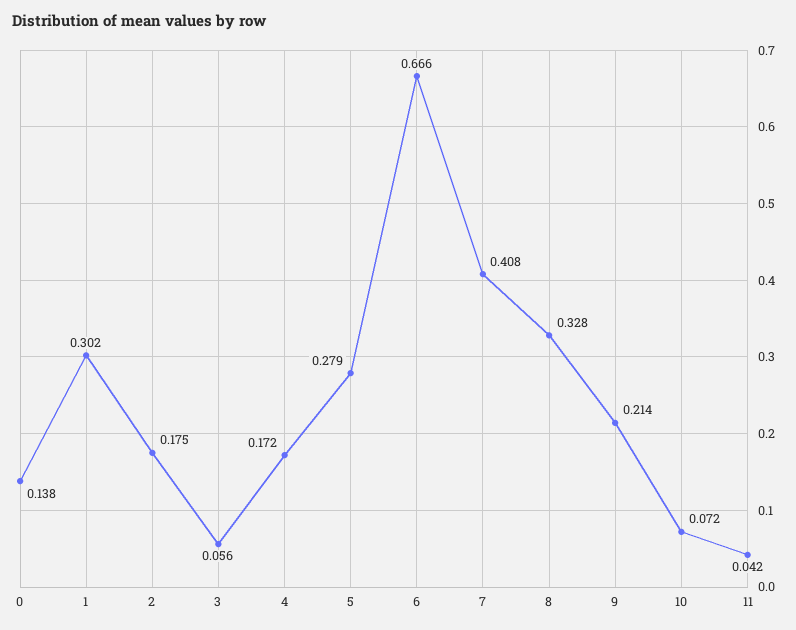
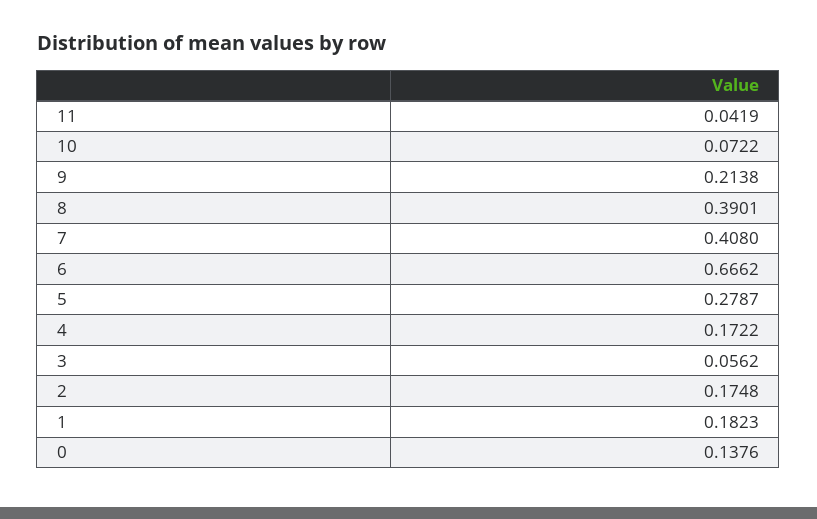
1: 0.302 -> 0.1823
8: 0.328 -> 0.3901

